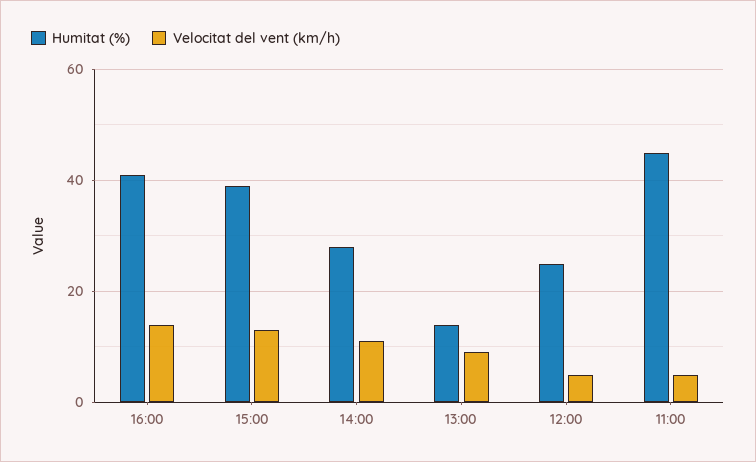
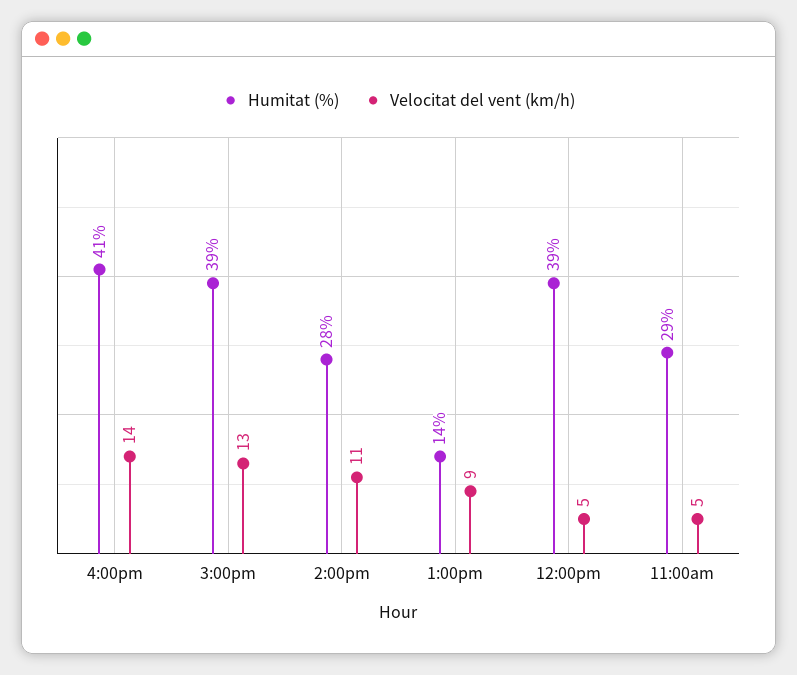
Humitat (%), 12:00: 25 -> 39
Humitat (%), 11:00: 45 -> 29

